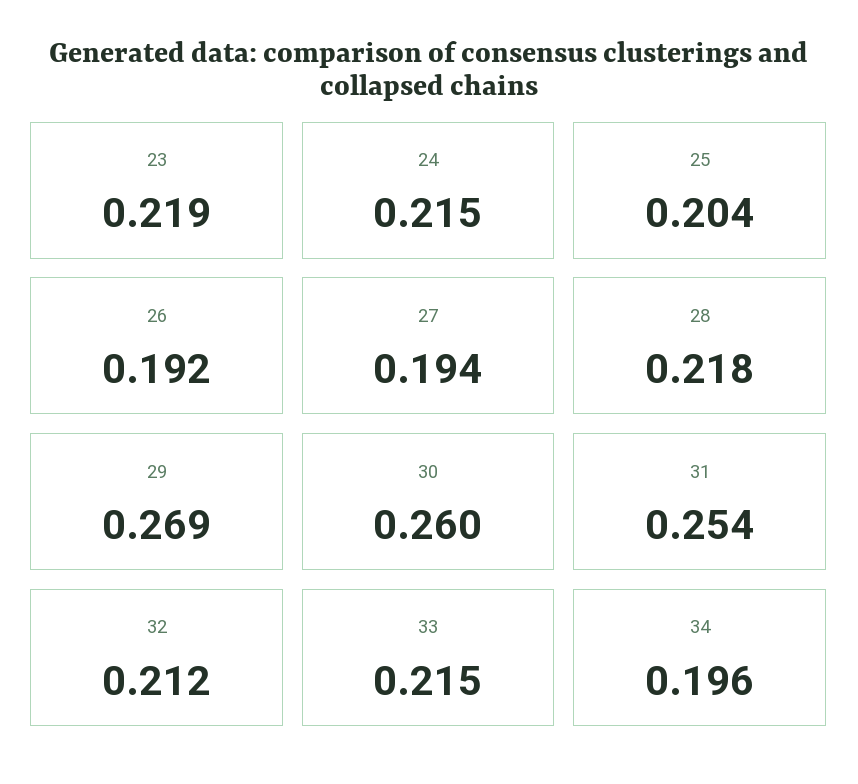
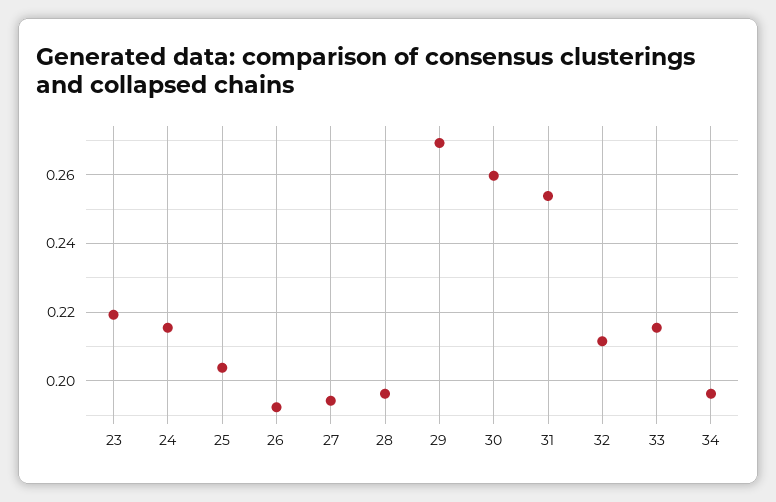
28: 0.218 -> 0.196

